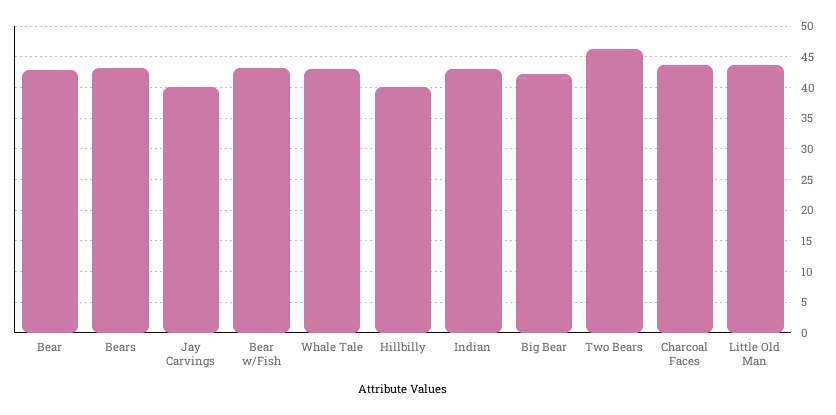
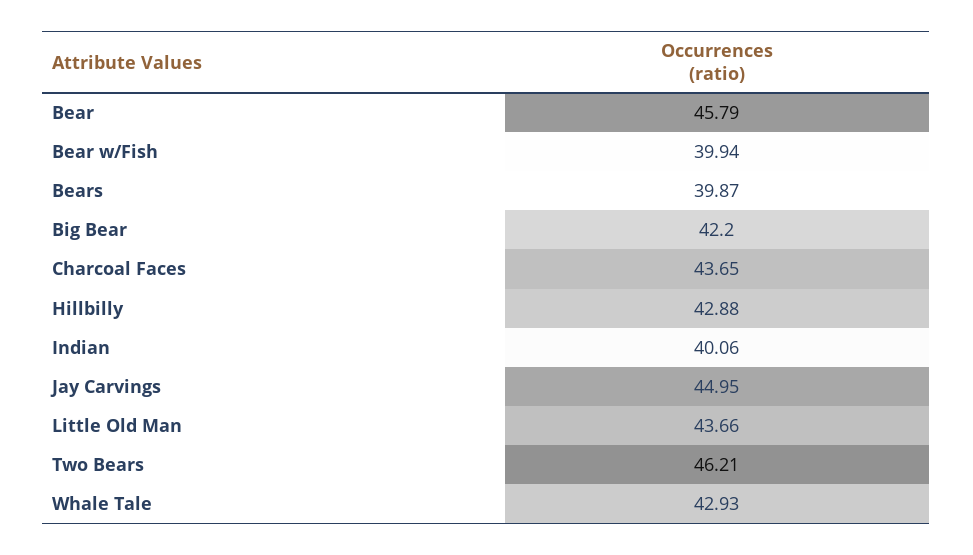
Bear: 43 -> 45.79
Bears: 43 -> 39.87
Jay Carvings: 40 -> 44.95
Bear w/Fish: 43 -> 39.94
Hillbilly: 40 -> 42.88
Indian: 43 -> 40.06

